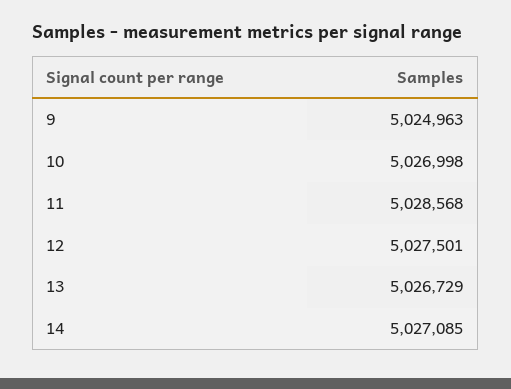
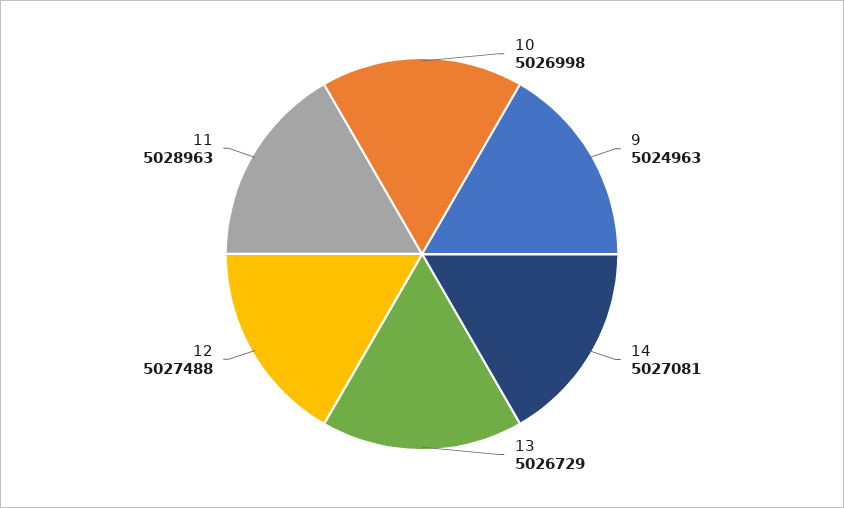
11: 5028568 -> 5028963
12: 5027501 -> 5027488
14: 5027085 -> 5027081

